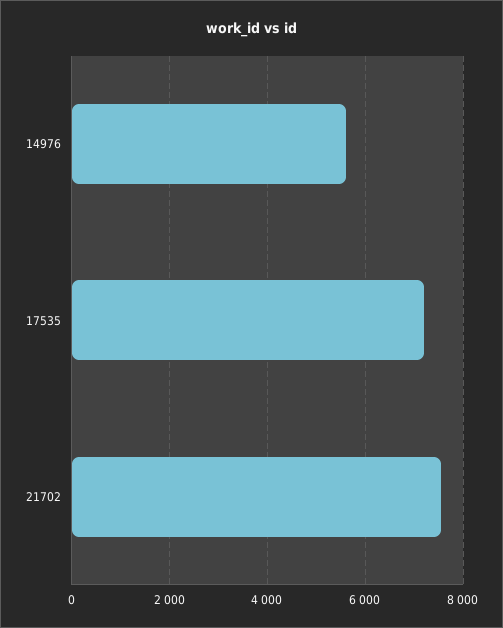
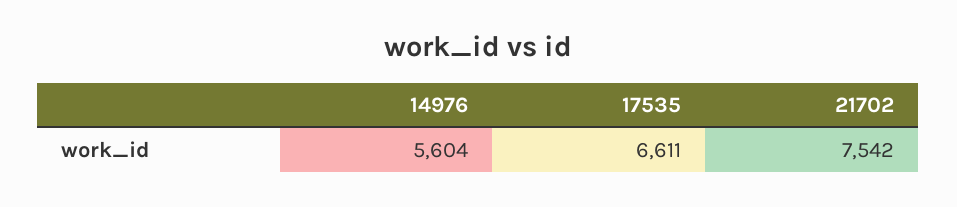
17535: 7200 -> 6611

